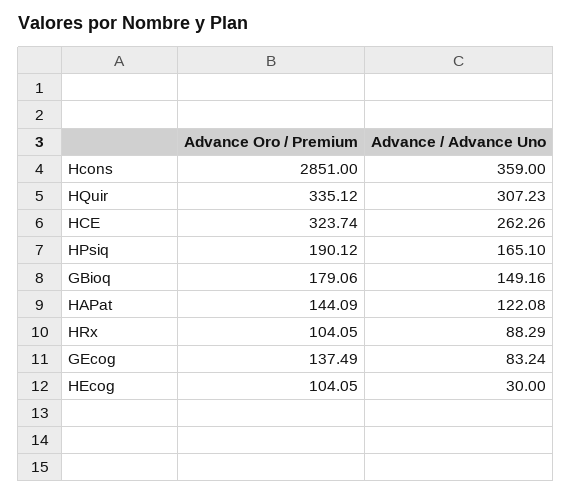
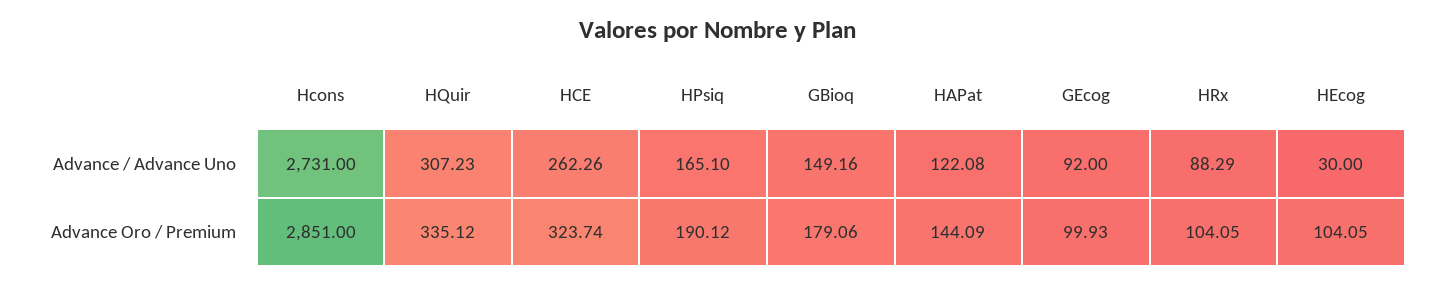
Advance / Advance Uno, Hcons: 359 -> 2731
Advance Oro / Premium, GEcog: 137.49 -> 99.93
Advance / Advance Uno, GEcog: 83.24 -> 92

